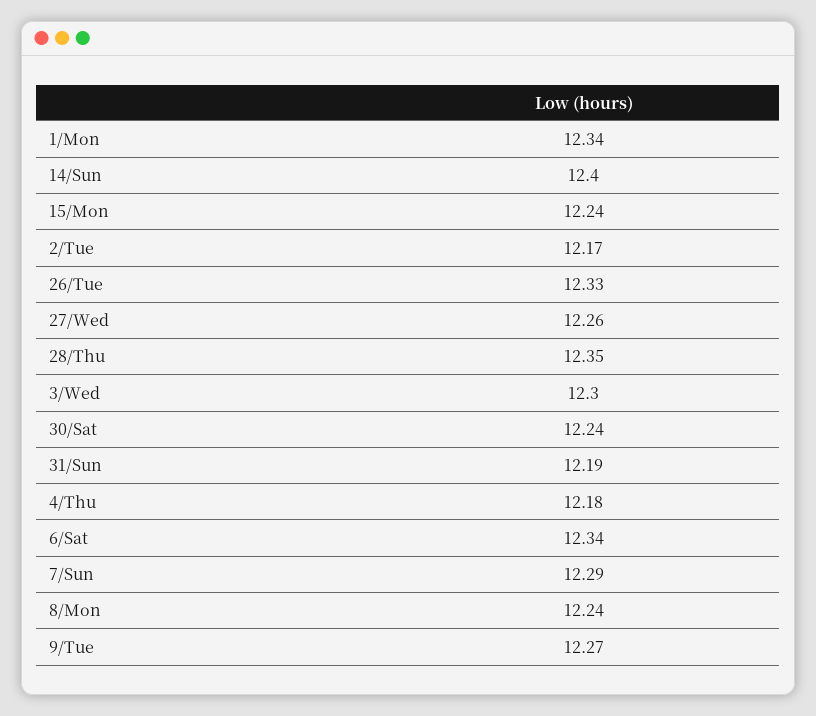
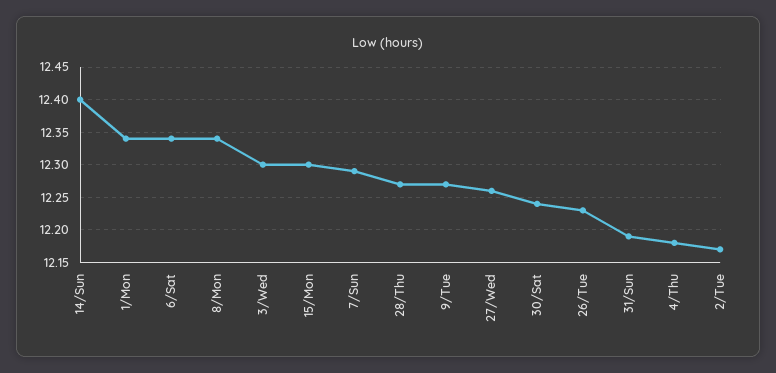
15/Mon: 12.24 -> 12.3
26/Tue: 12.33 -> 12.23
28/Thu: 12.35 -> 12.27
8/Mon: 12.24 -> 12.34

